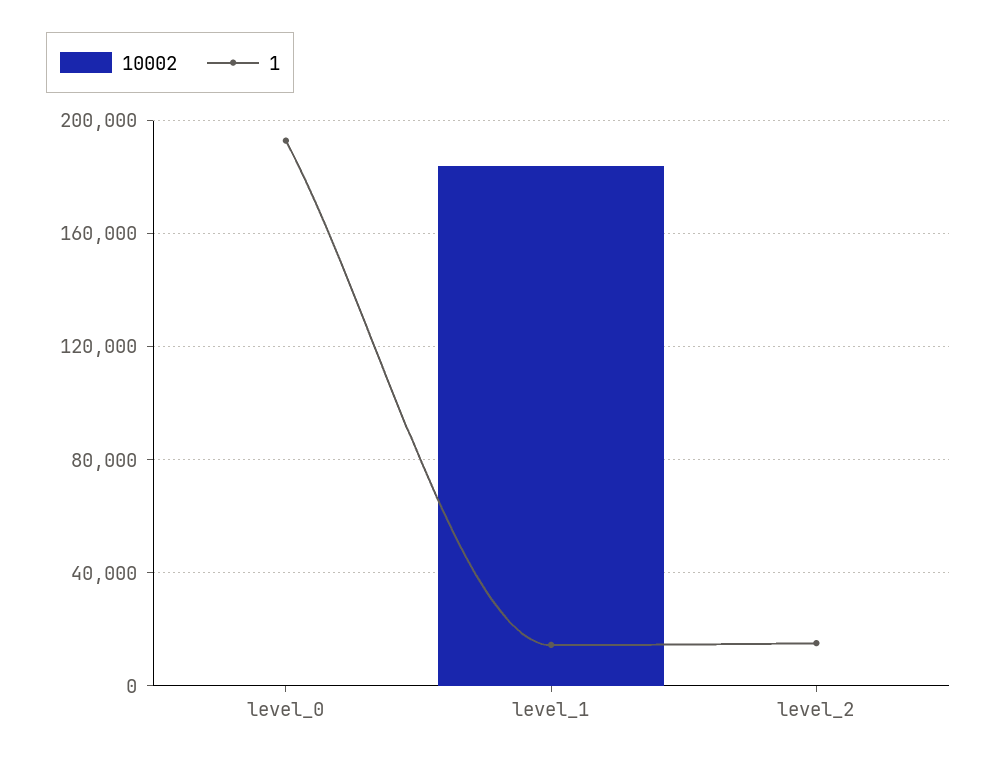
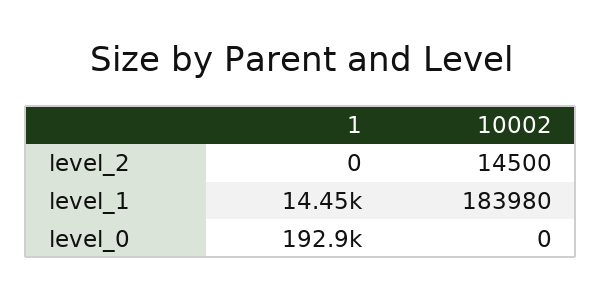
10002, level_2: 0 -> 14500
1, level_2: 15000 -> 0

